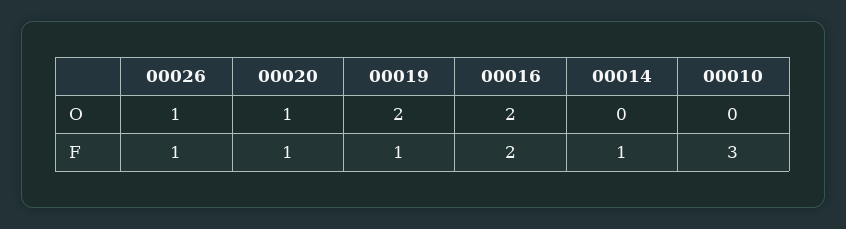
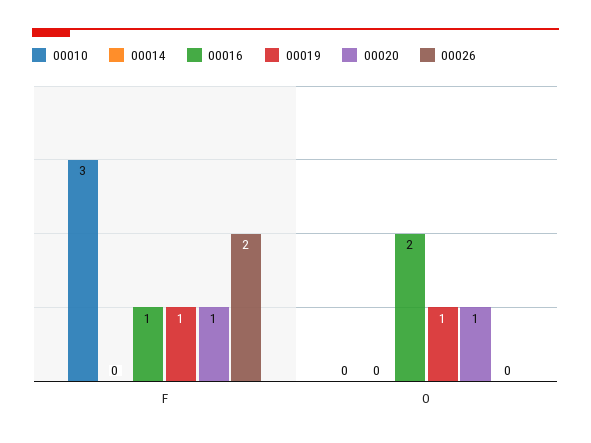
00026, O: 1 -> 0
00019, O: 2 -> 1
00026, F: 1 -> 2
00016, F: 2 -> 1
00014, F: 1 -> 0

